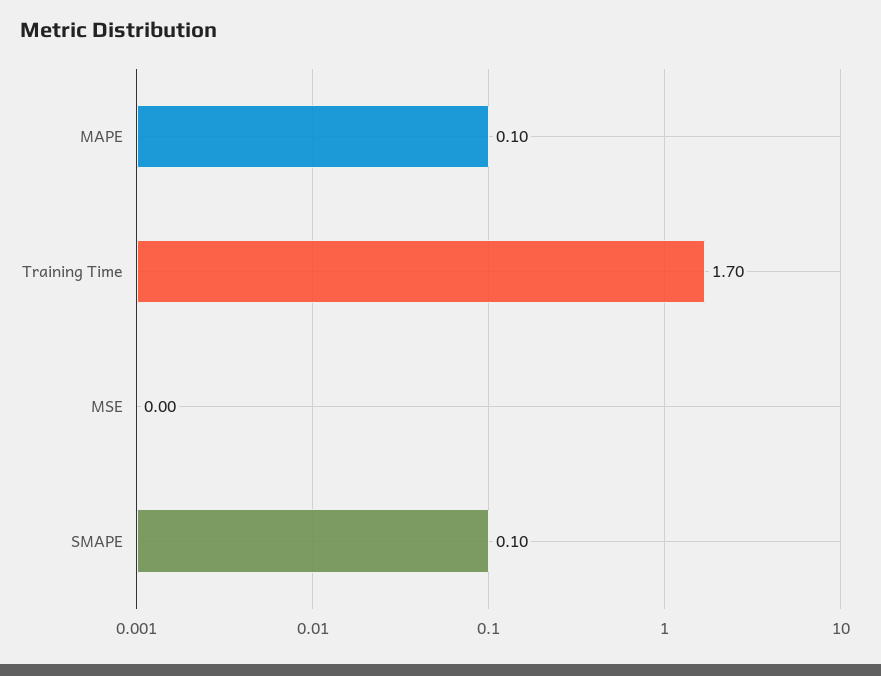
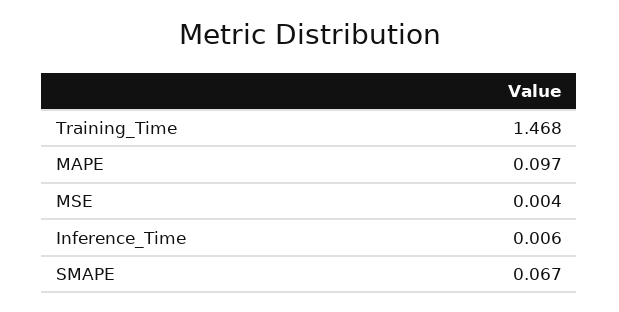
Training Time: 1.7 -> 1.468
SMAPE: 0.1 -> 0.067
Inference_Time: none -> 0.006

